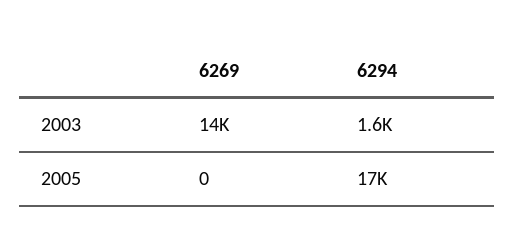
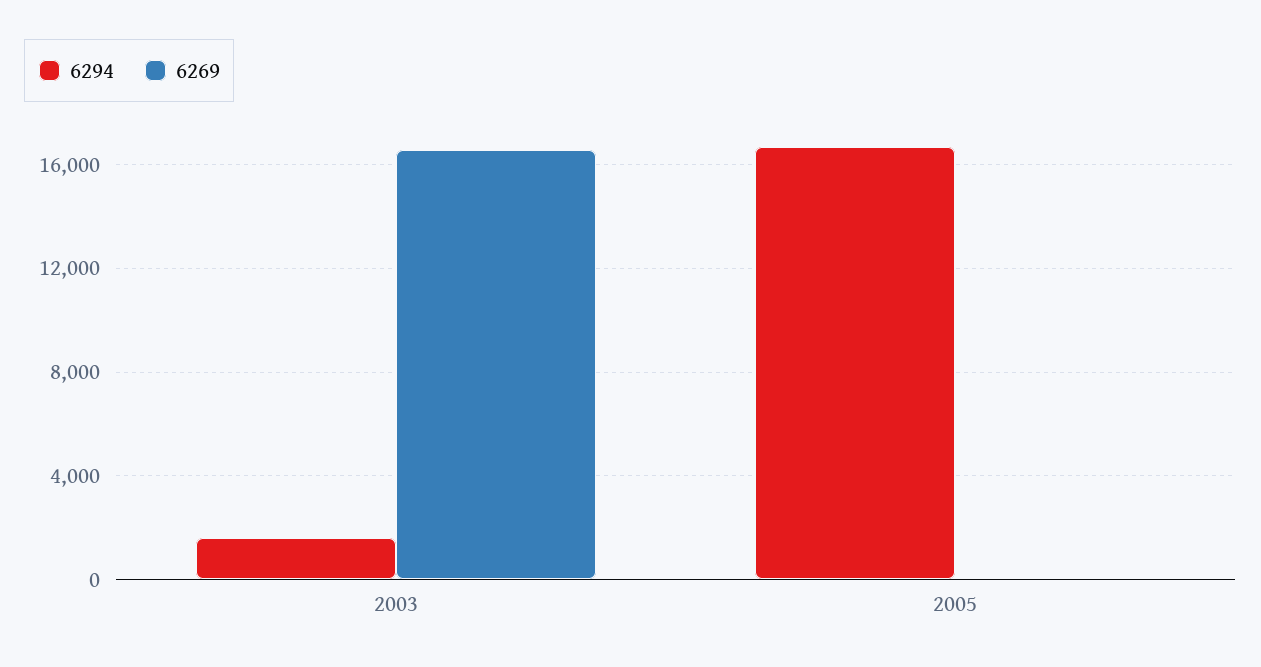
6269, 2003: 14000 -> 16500

